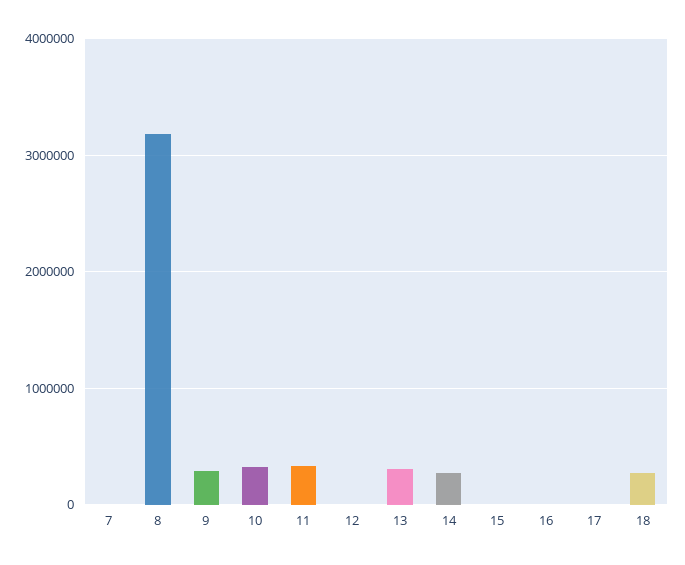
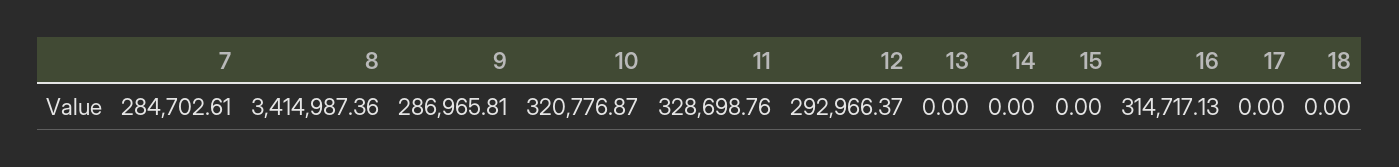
7: 0 -> 284702.61
8: 3200000 -> 3414987.36
12: 0 -> 292966.37
13: 300000 -> 0
14: 300000 -> 0
16: 0 -> 314717.13
18: 300000 -> 0

